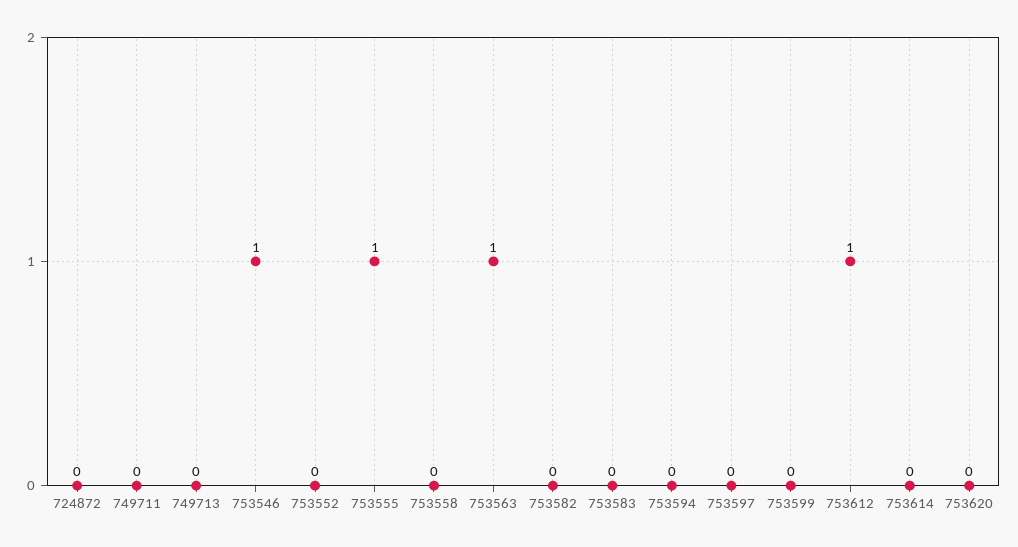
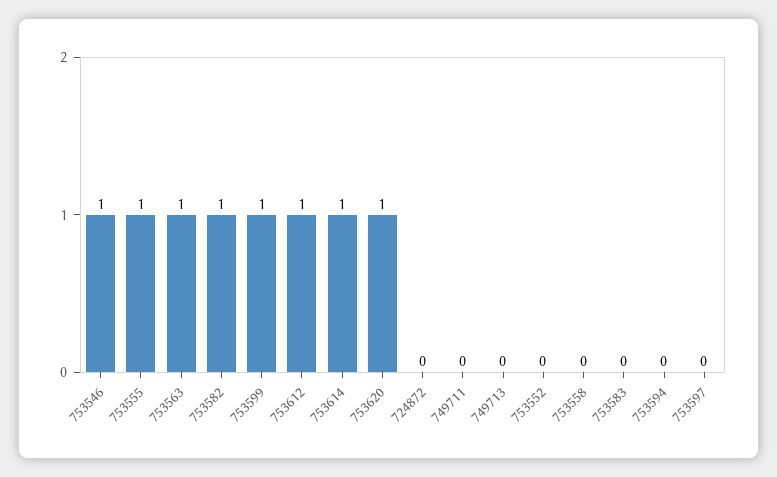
753582: 0 -> 1
753599: 0 -> 1
753614: 0 -> 1
753620: 0 -> 1

